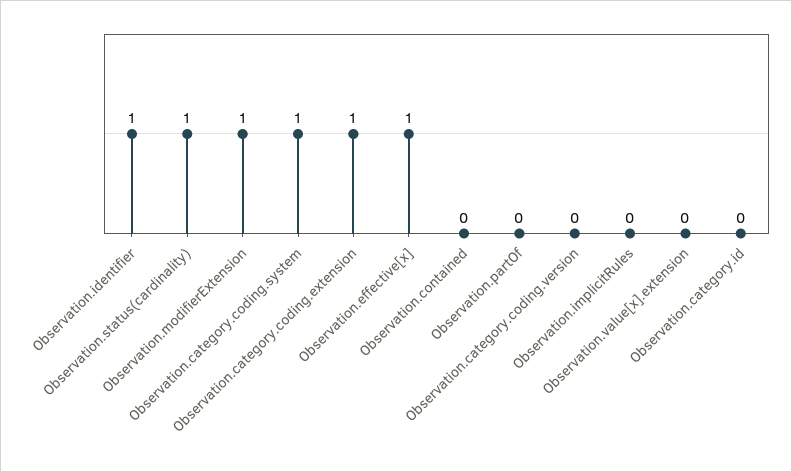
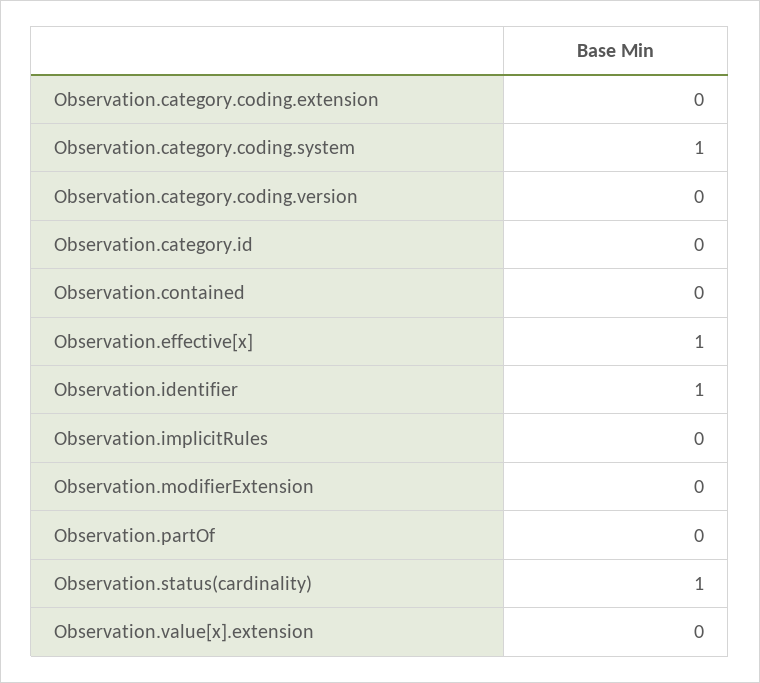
Observation.modifierExtension: 1 -> 0
Observation.category.coding.extension: 1 -> 0

